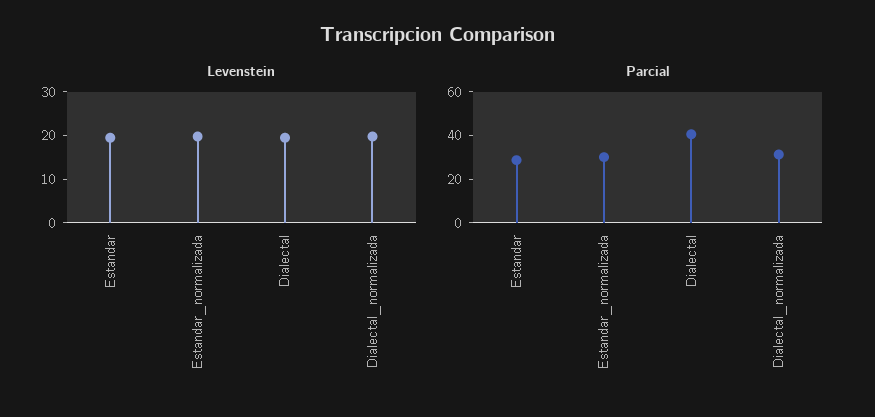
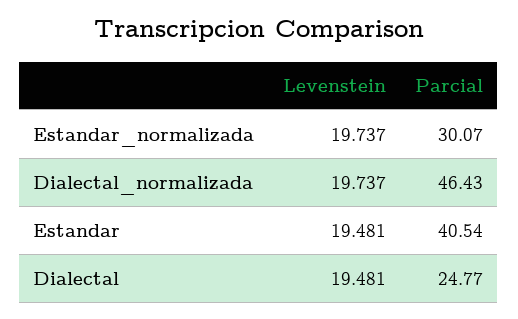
Parcial, Estandar: 30 -> 40.54
Parcial, Dialectal: 40 -> 24.77
Parcial, Dialectal_normalizada: 30 -> 46.43

